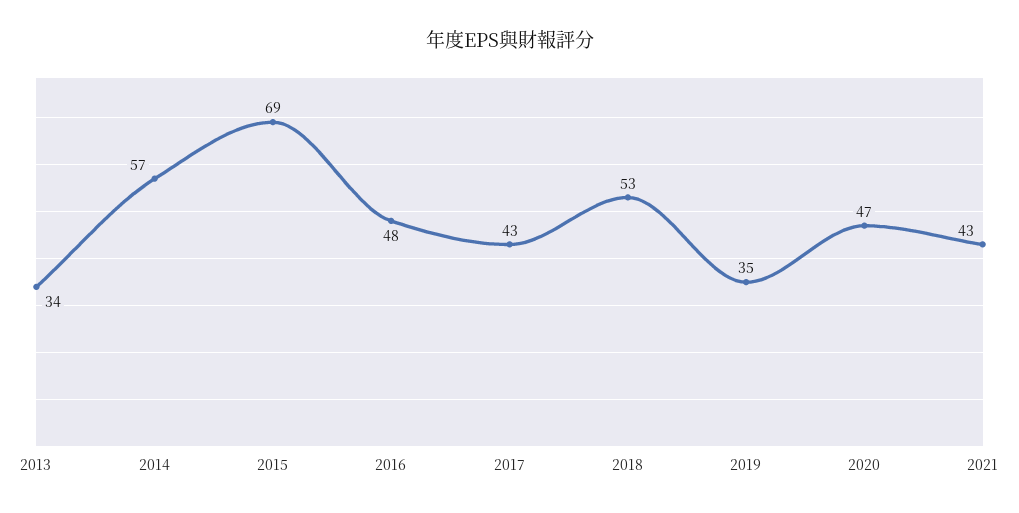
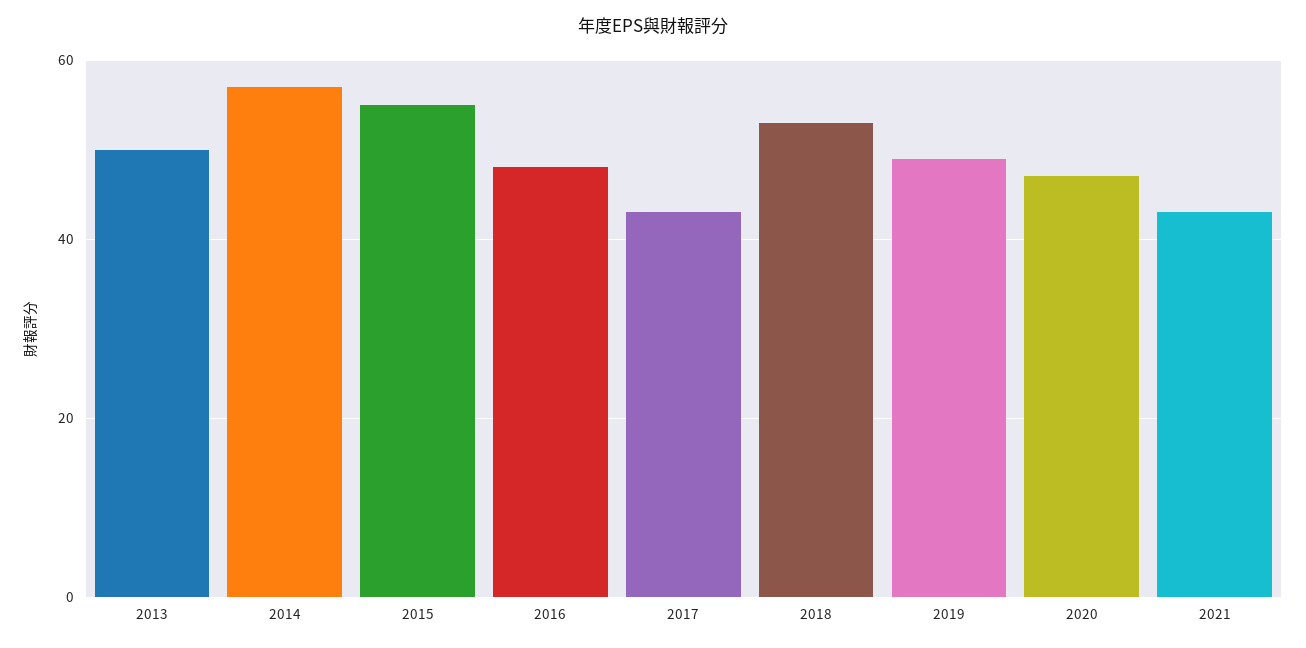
2013: 34 -> 50
2015: 69 -> 55
2019: 35 -> 50

